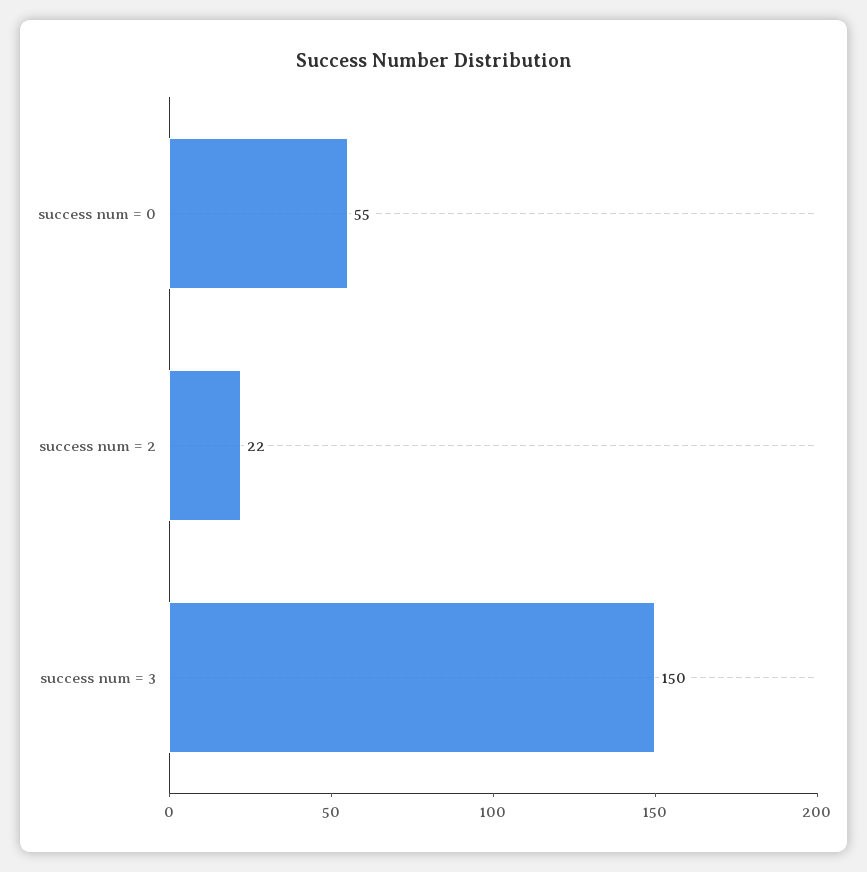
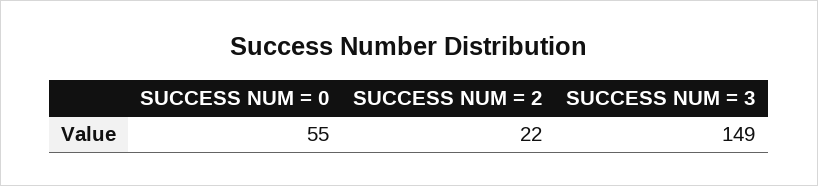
success num = 3: 150 -> 149

